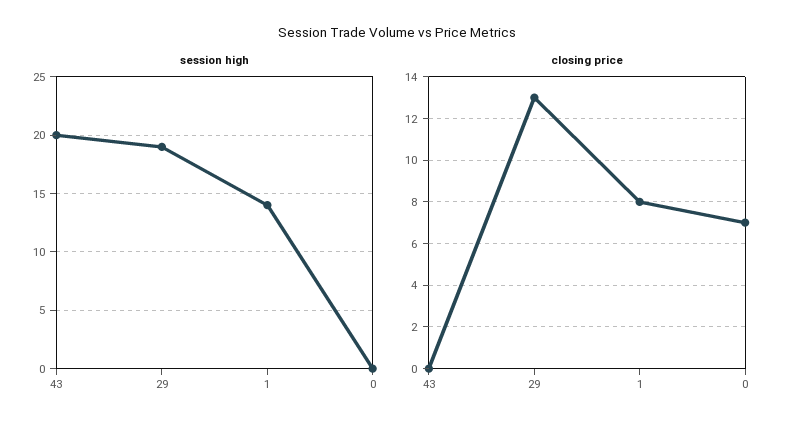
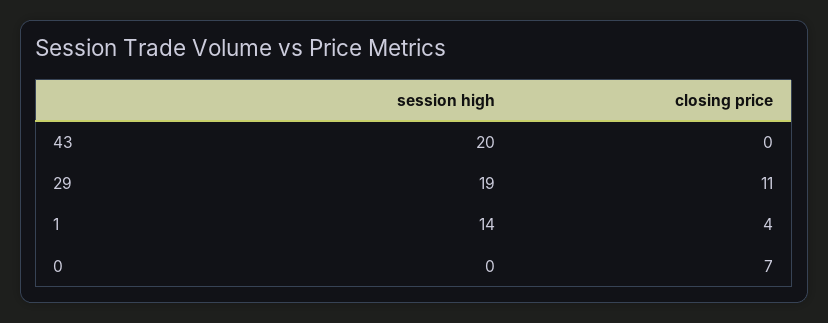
closing price, 29: 13 -> 11
closing price, 1: 8 -> 4

